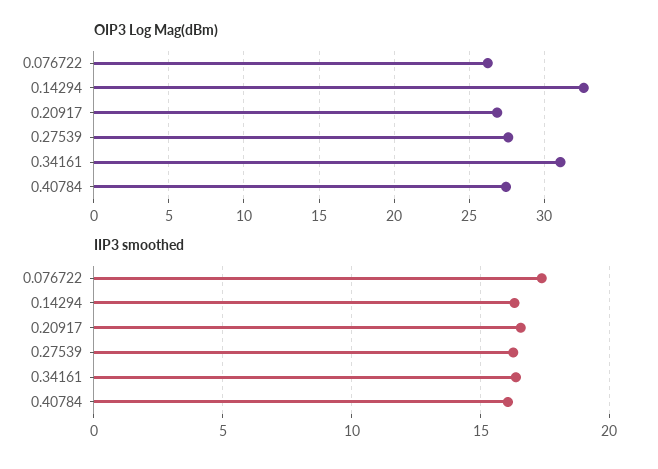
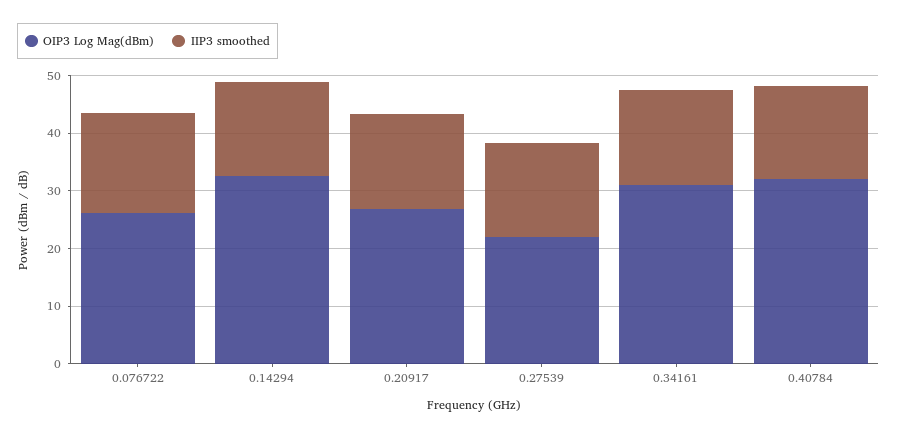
OIP3 Log Mag(dBm), 0.27539: 27.5 -> 22
OIP3 Log Mag(dBm), 0.40784: 27.5 -> 32

